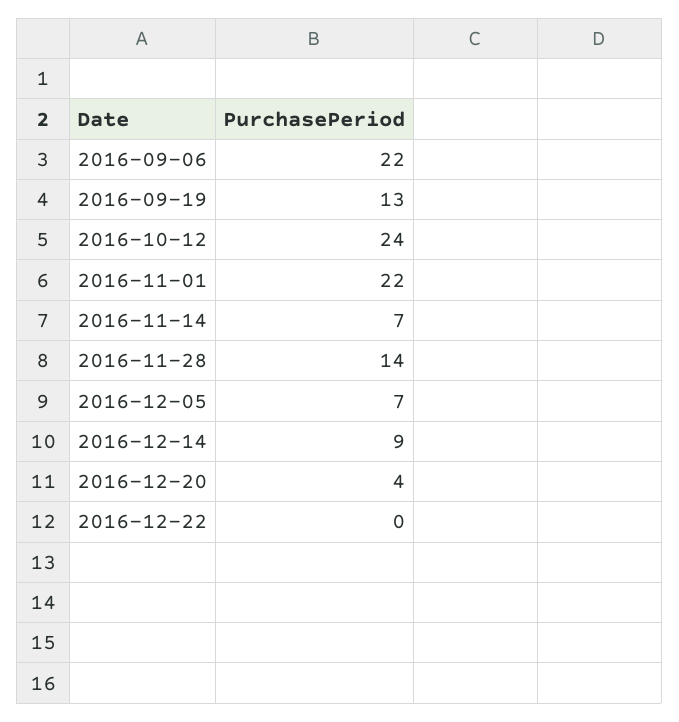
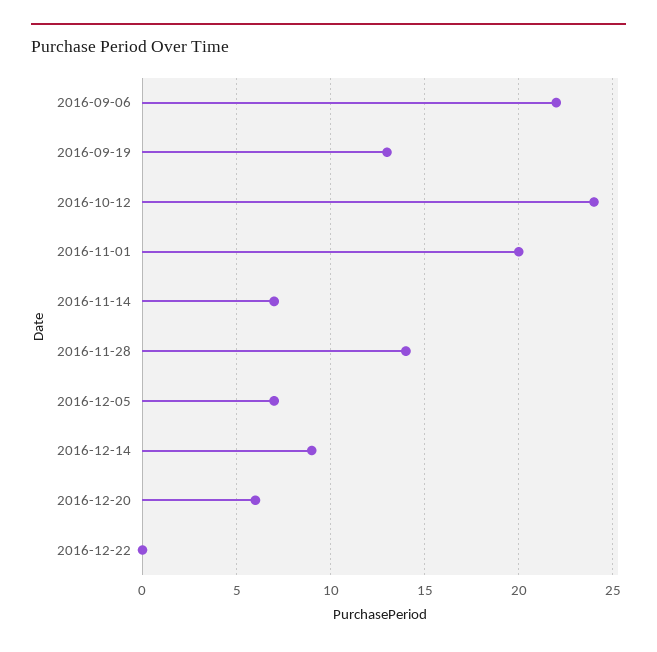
2016-11-01: 22 -> 20
2016-12-20: 4 -> 6

